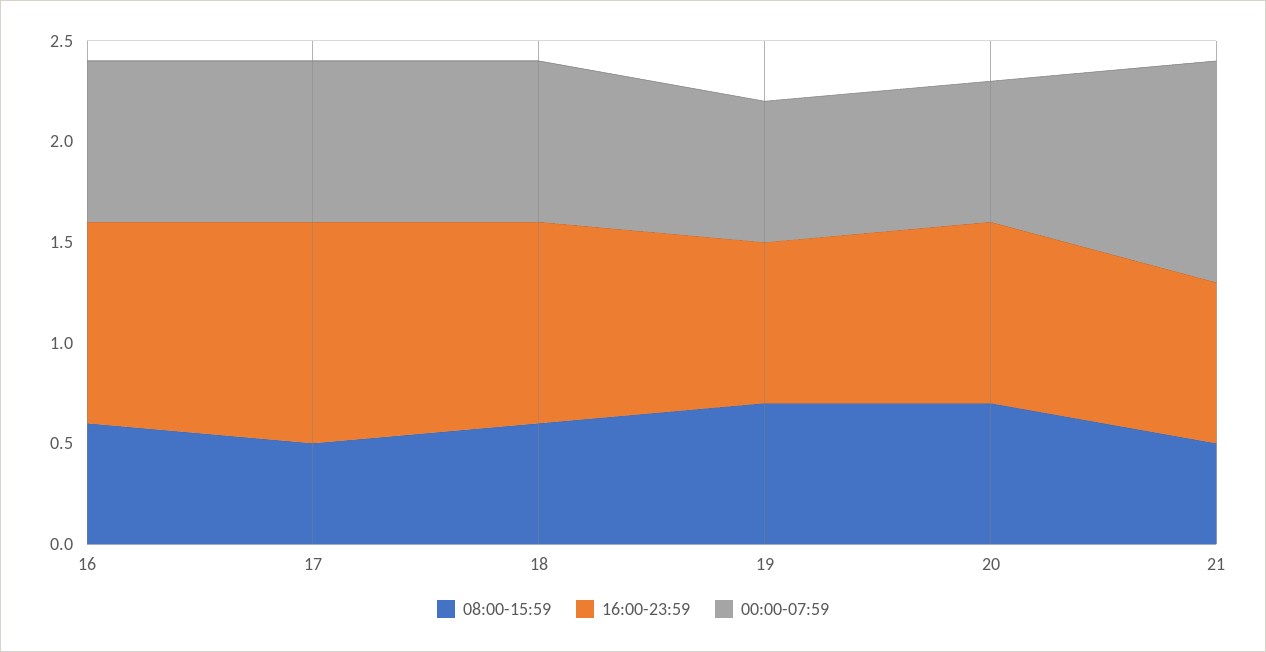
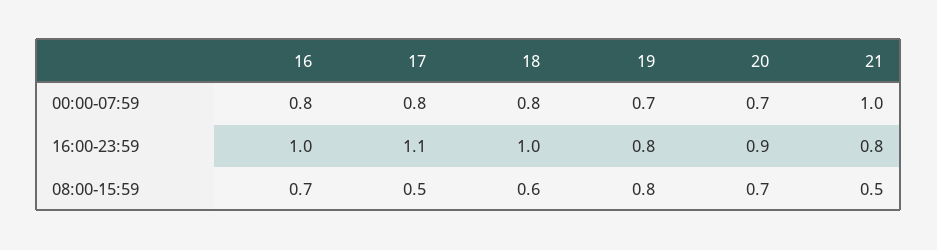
08:00-15:59, 16: 0.6 -> 0.7
08:00-15:59, 19: 0.7 -> 0.8
00:00-07:59, 21: 1.1 -> 1

